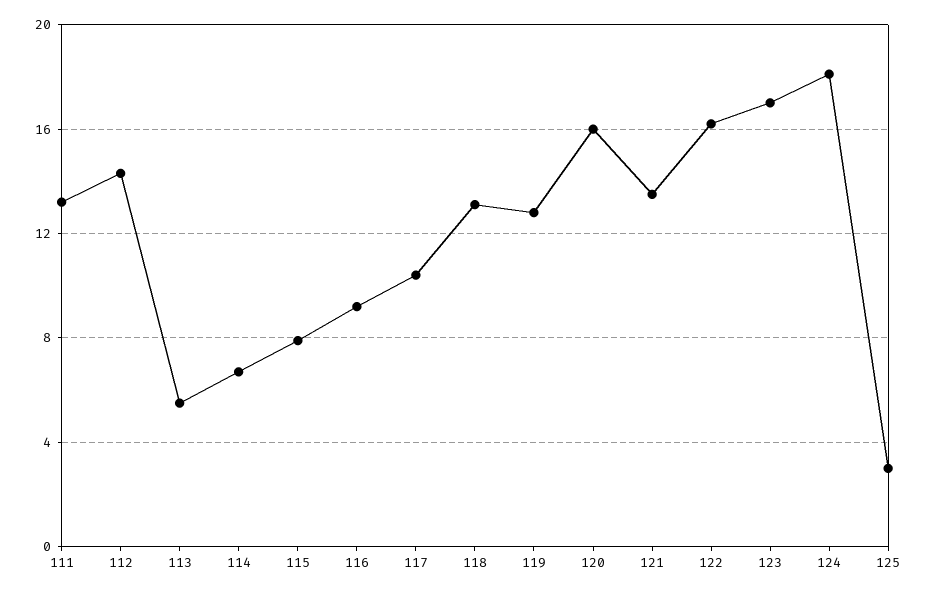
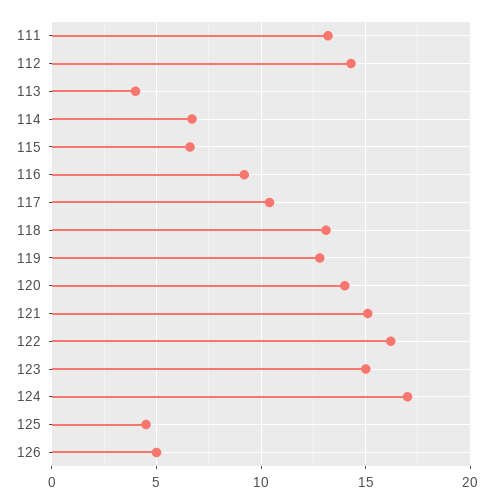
113: 5.5 -> 4
115: 8 -> 6.5
120: 16 -> 14
121: 13.5 -> 15
123: 17 -> 15
124: 18 -> 17
125: 3 -> 4.5
126: none -> 5

